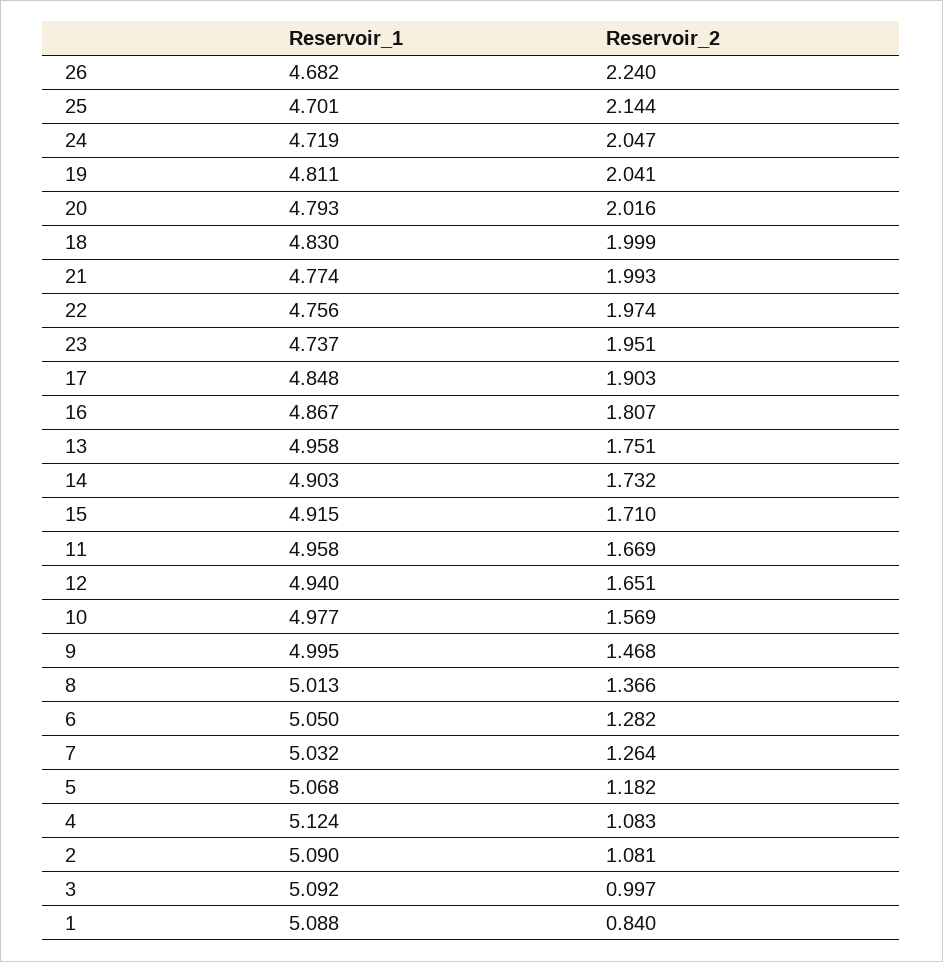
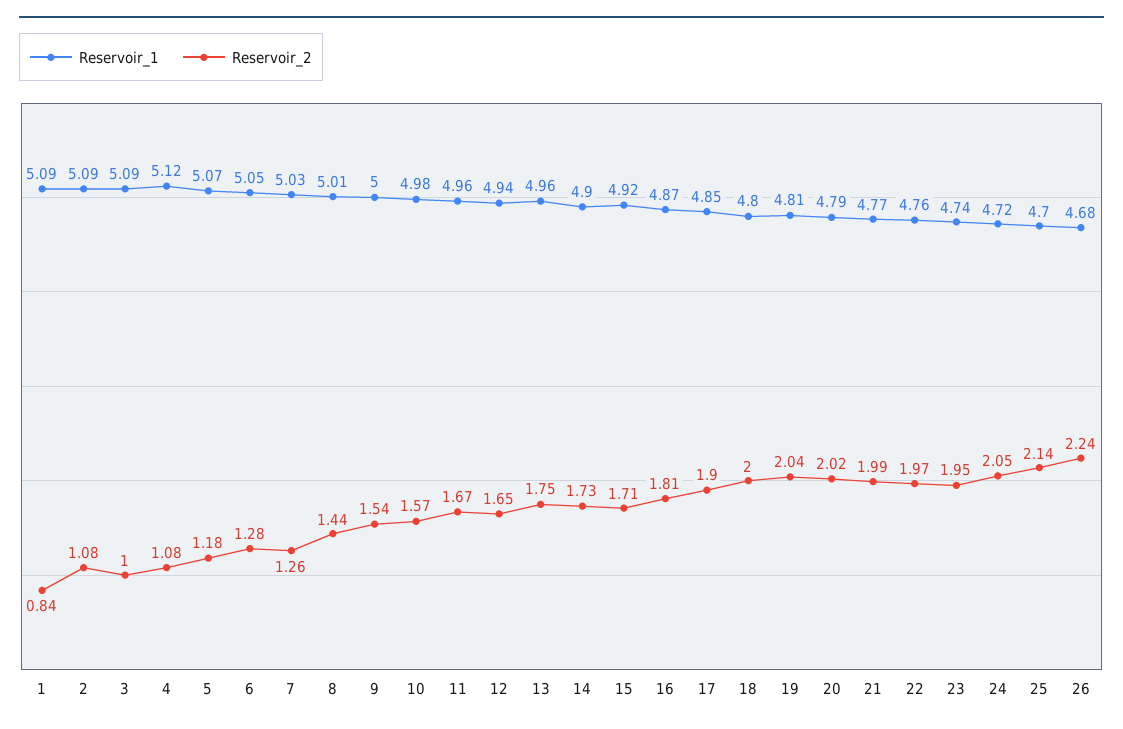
Reservoir_1, 18: 4.83 -> 4.8
Reservoir_2, 9: 1.468 -> 1.54
Reservoir_2, 8: 1.366 -> 1.44

